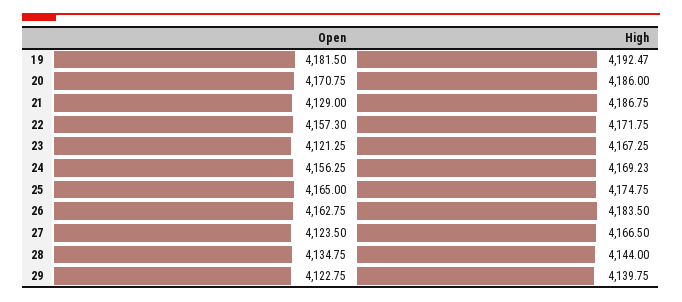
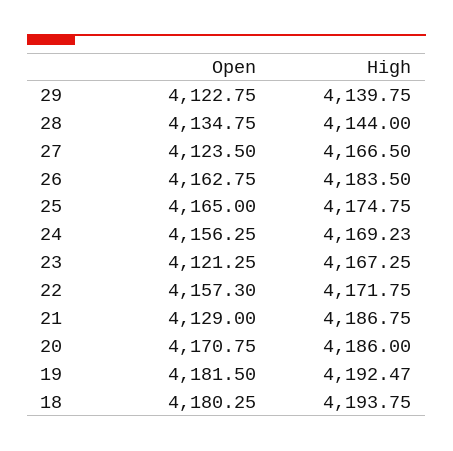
Open, 18: none -> 4180.25
High, 18: none -> 4193.75

